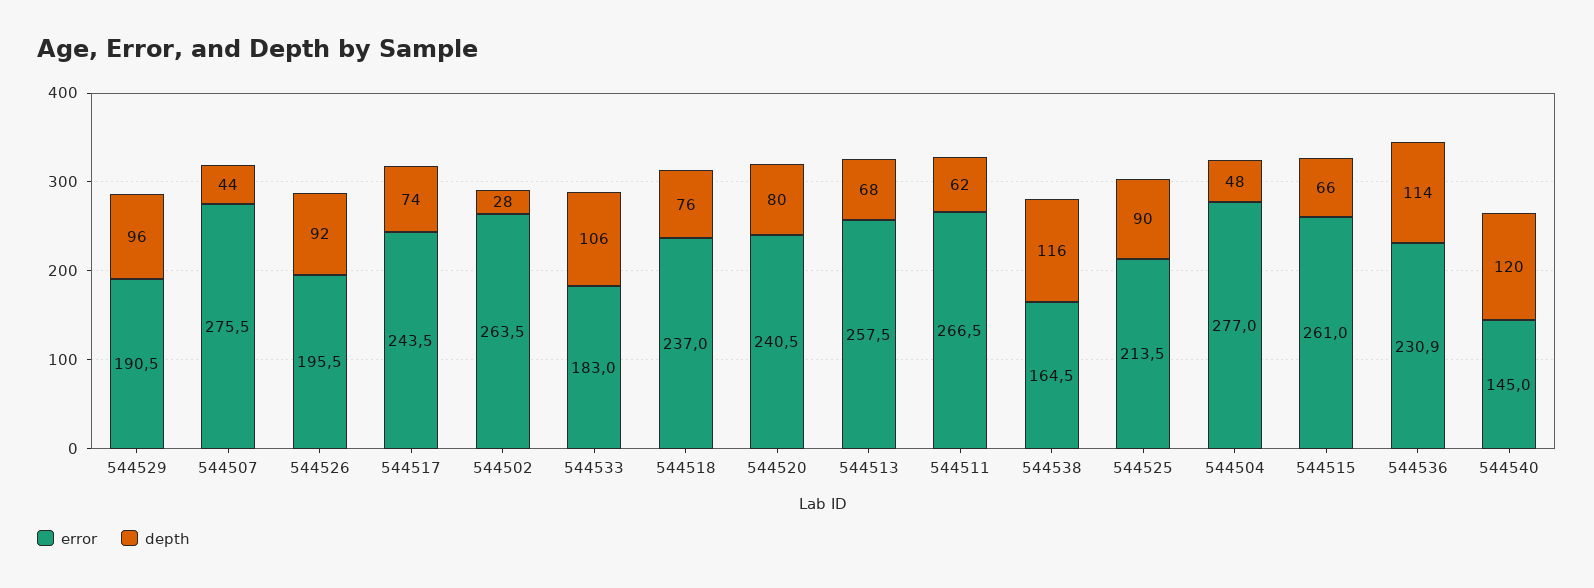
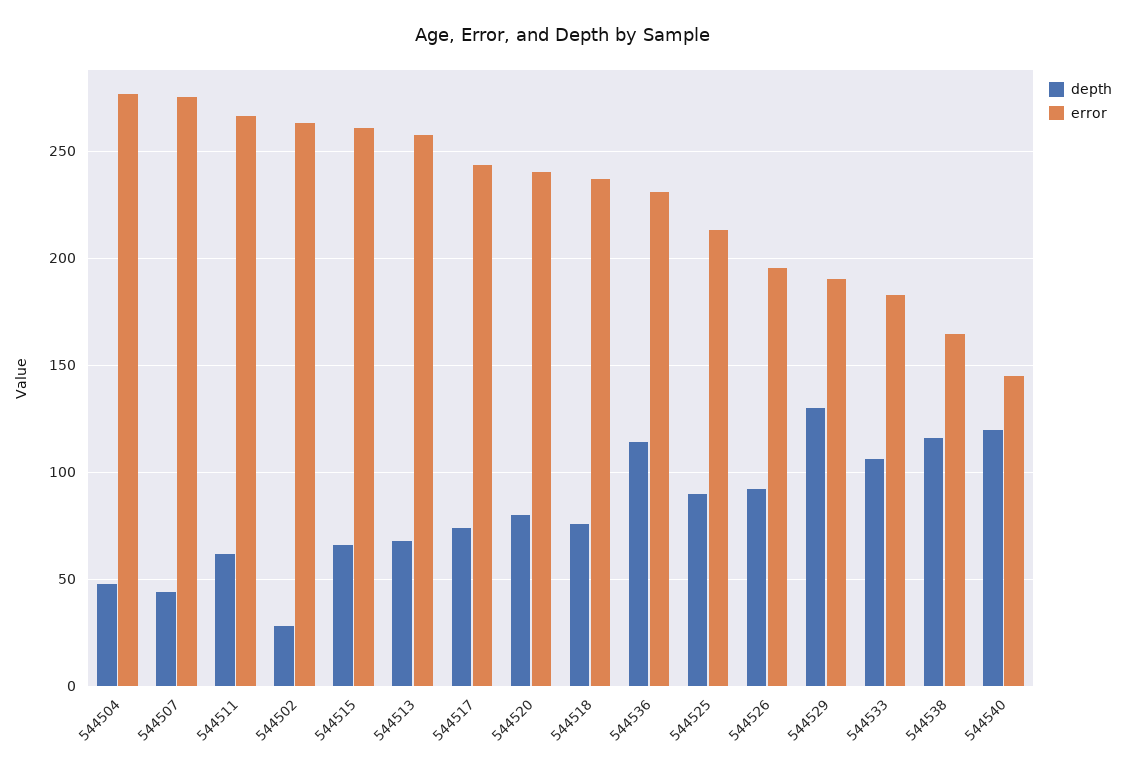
depth, 544529: 96 -> 130

